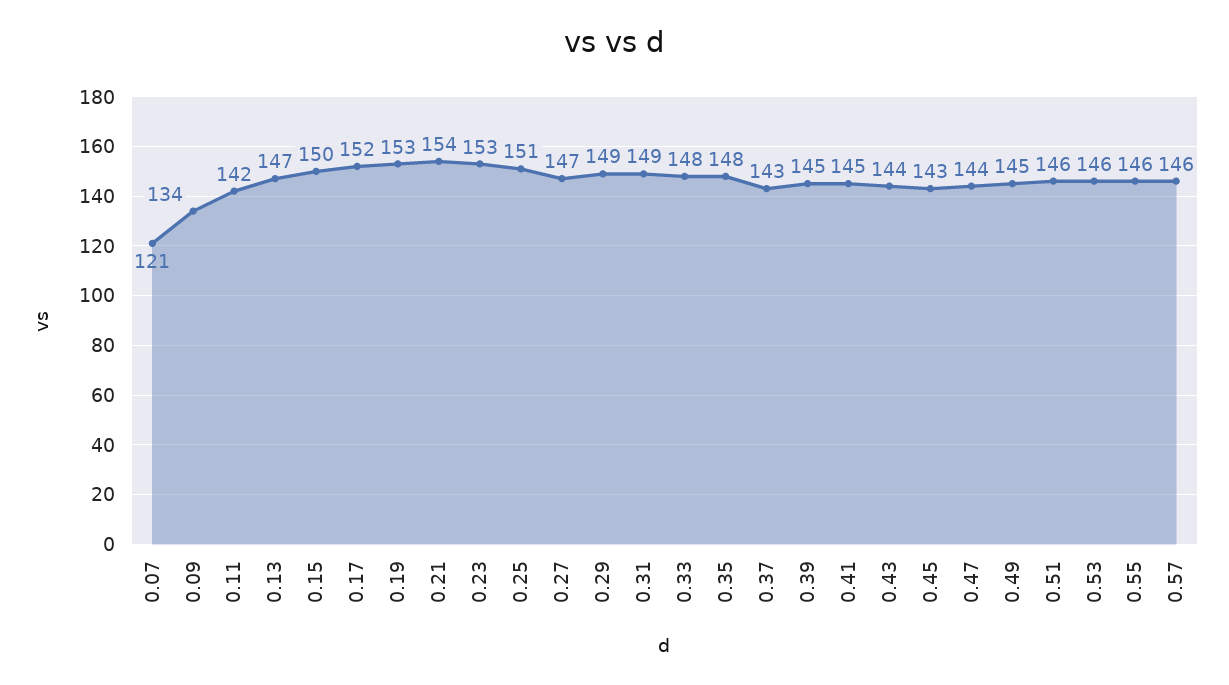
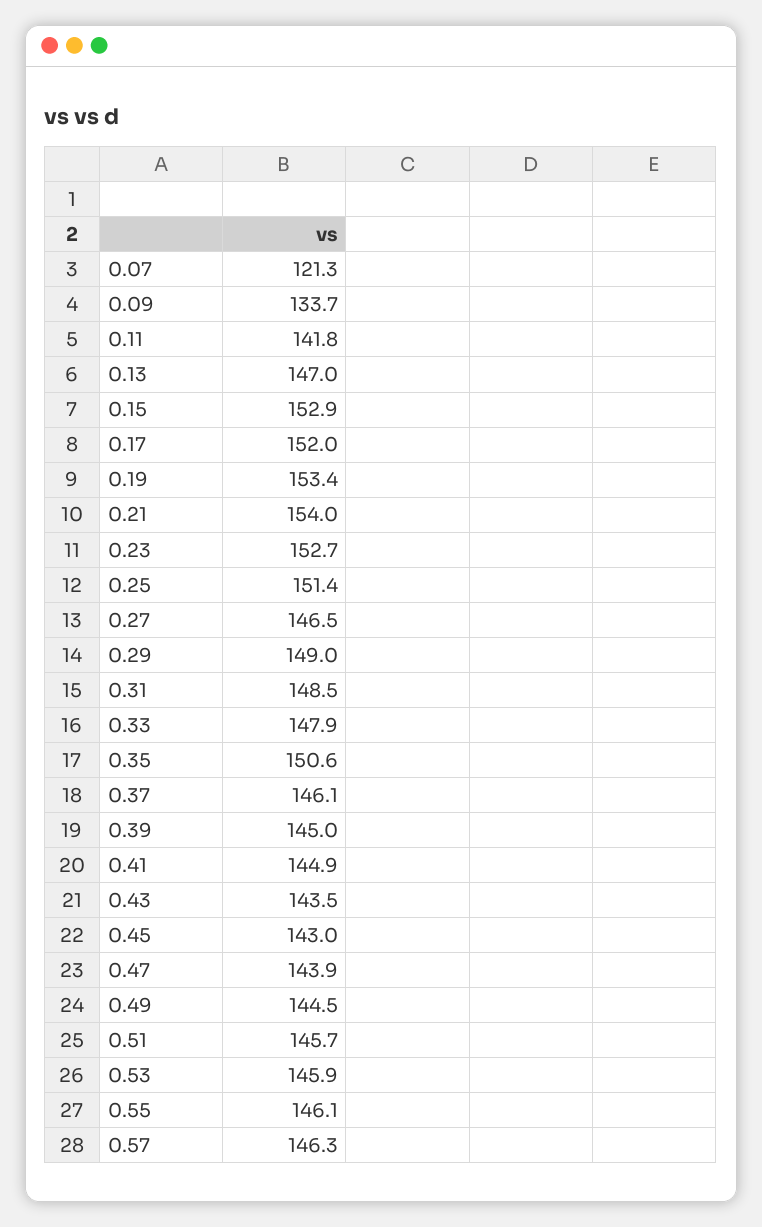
0.15: 150 -> 152.9
0.35: 148 -> 150.6
0.37: 143 -> 146.1

